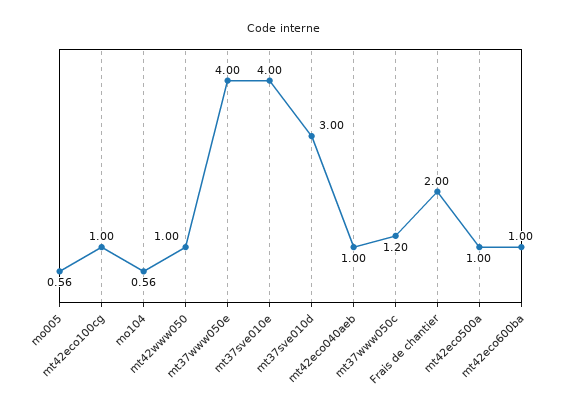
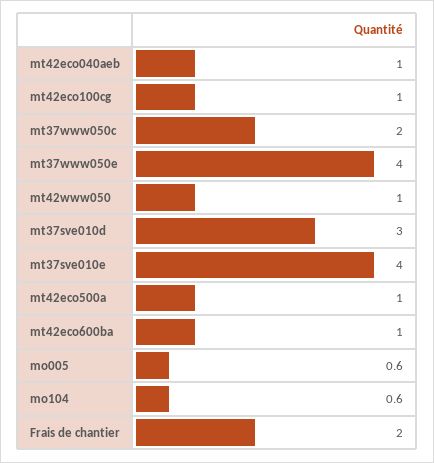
mt37www050c: 1.2 -> 2

